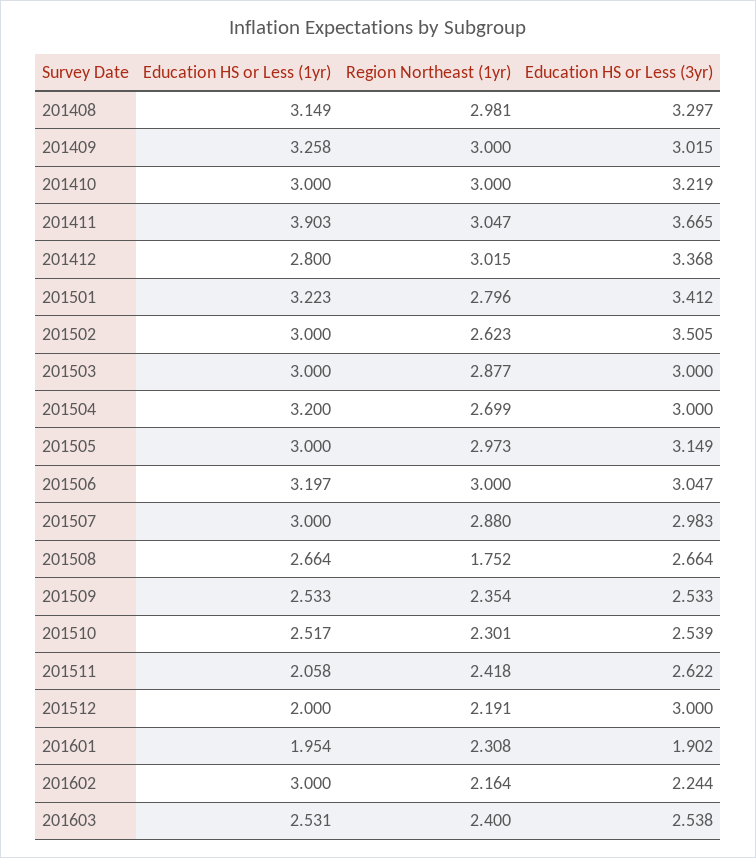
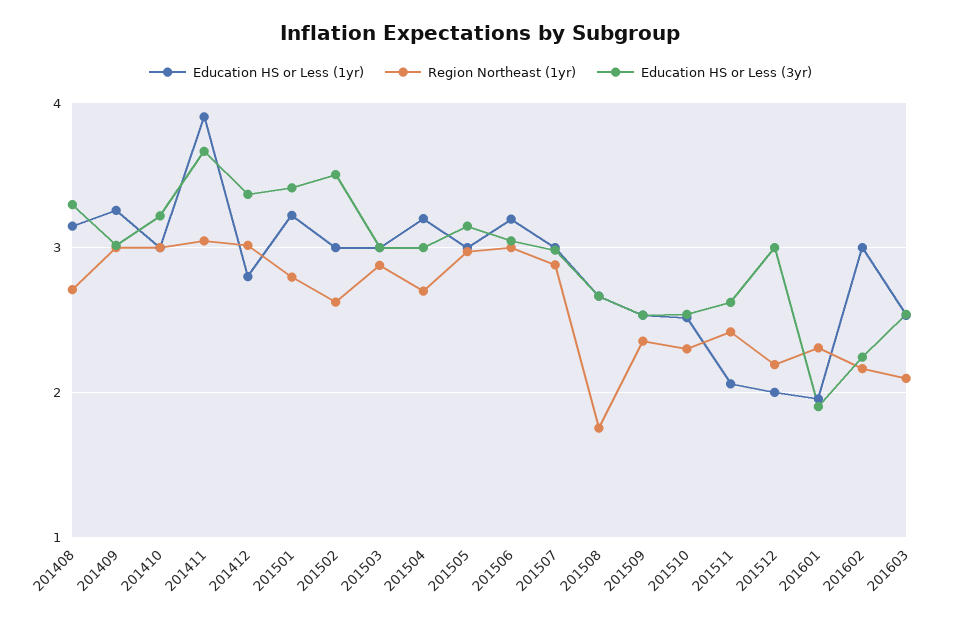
Region Northeast (1yr), 201408: 2.981 -> 2.7
Region Northeast (1yr), 201603: 2.4 -> 2.1

